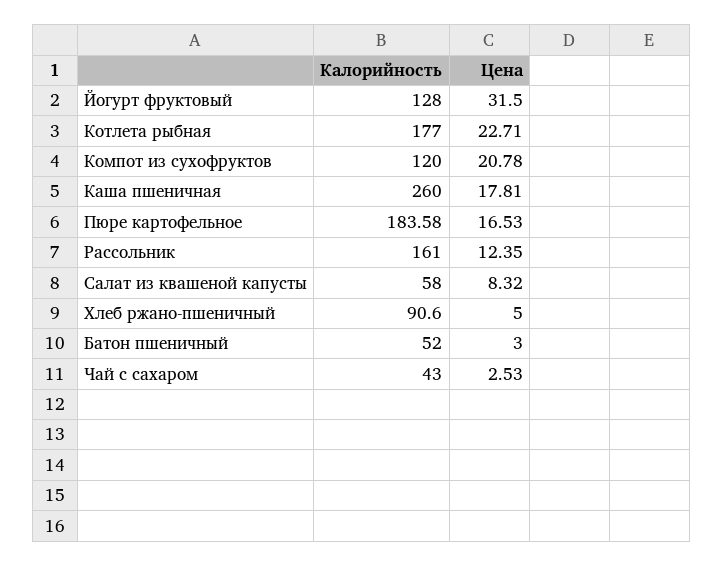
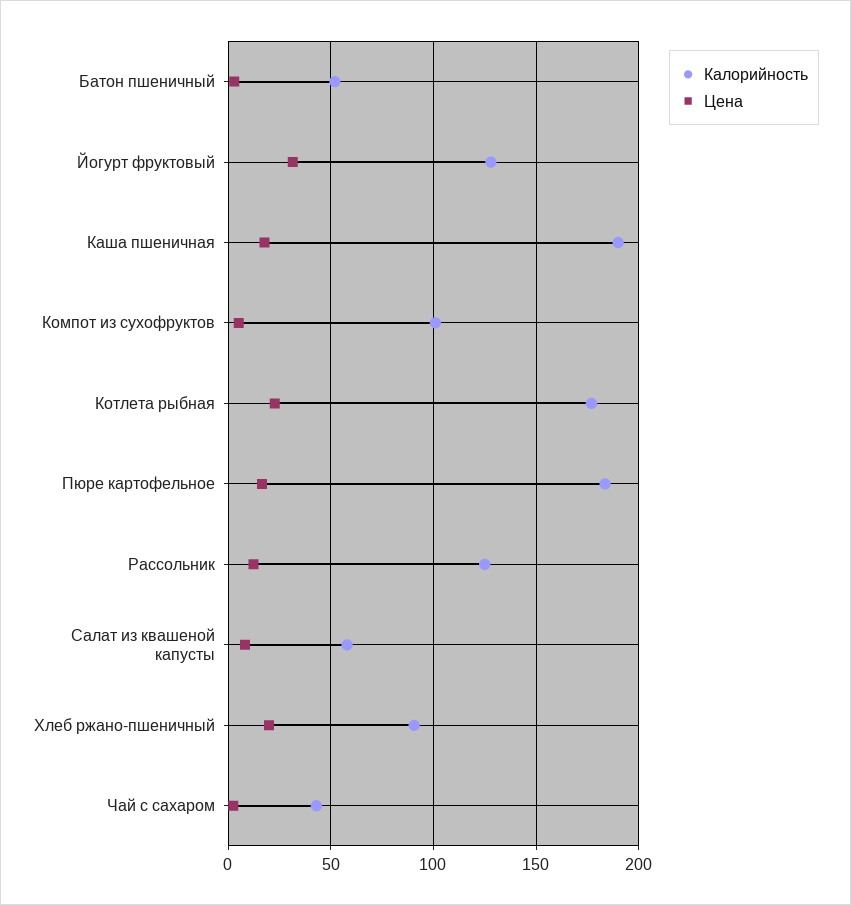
Калорийность, Компот из сухофруктов: 120 -> 100
Цена, Компот из сухофруктов: 20.78 -> 5
Калорийность, Каша пшеничная: 260 -> 190
Калорийность, Рассольник: 161 -> 125
Цена, Хлеб ржано-пшеничный: 5 -> 20

